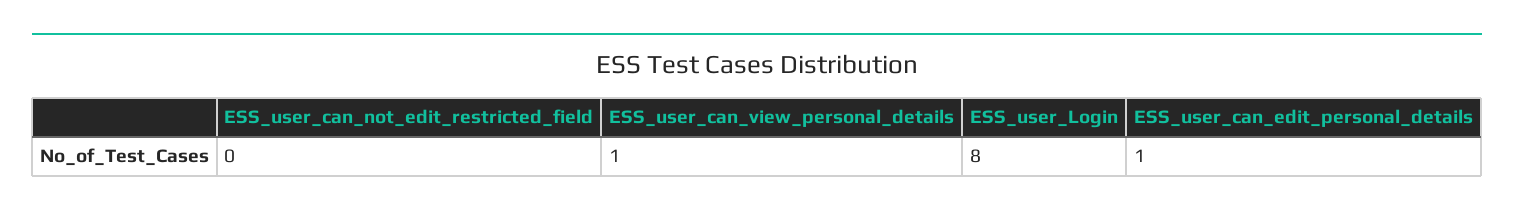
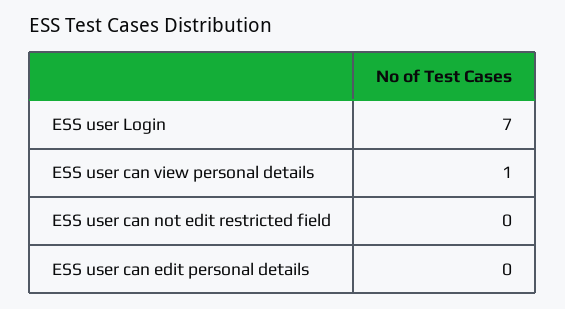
ESS_user_Login: 8 -> 7
ESS_user_can_edit_personal_details: 1 -> 0

